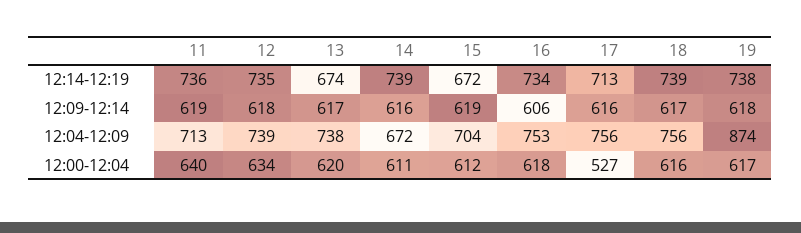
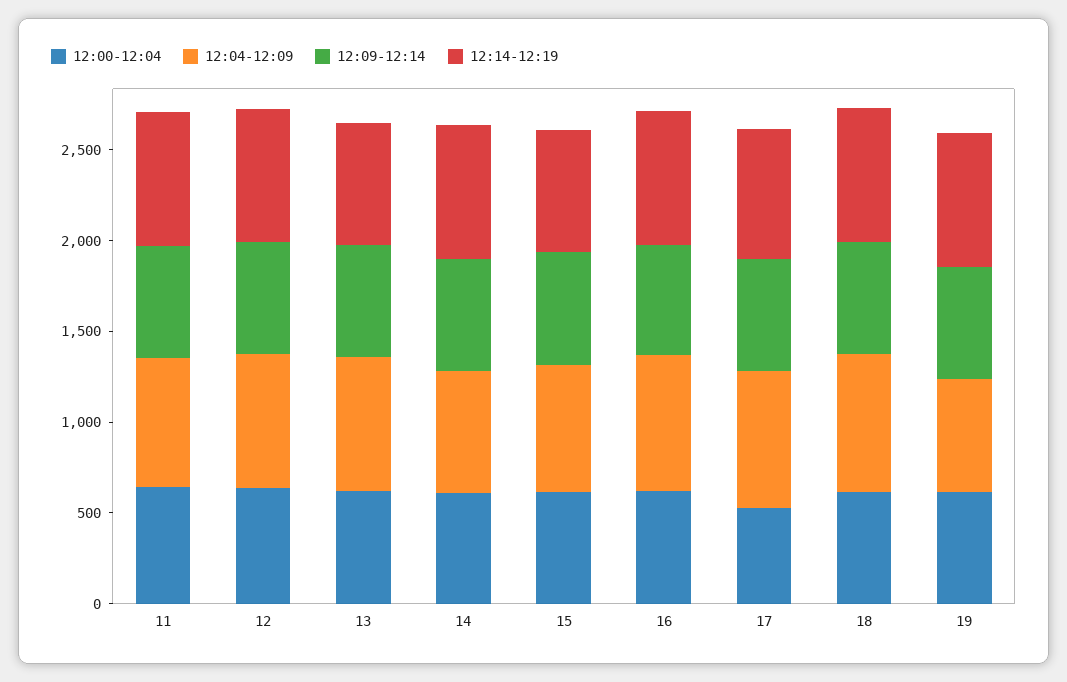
12:04-12:09, 19: 874 -> 600

